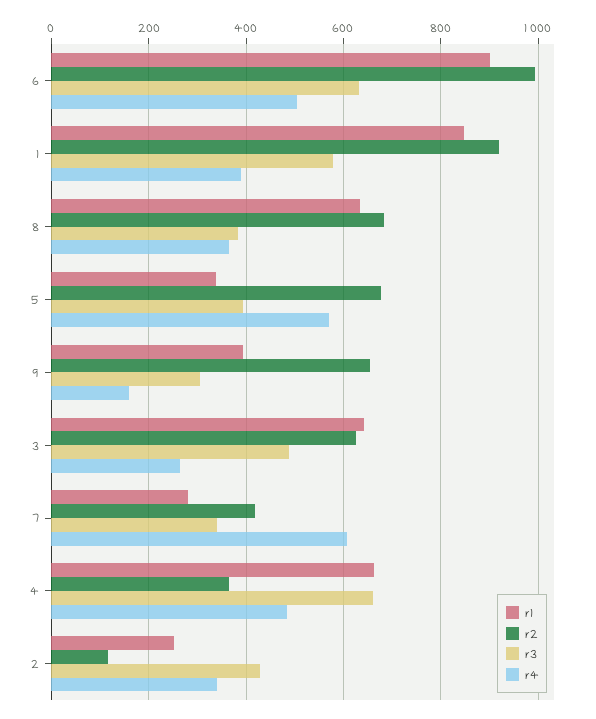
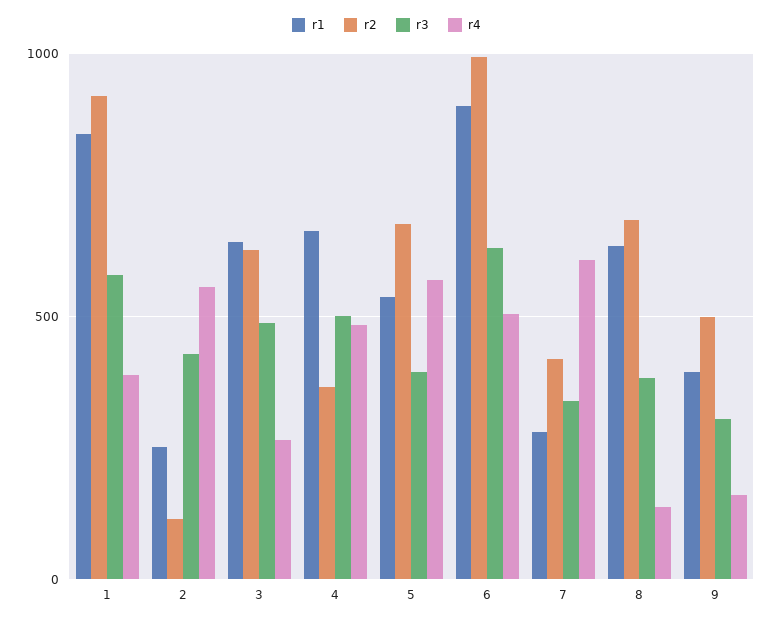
r4, 8: 360 -> 150
r1, 5: 340 -> 550
r2, 9: 660 -> 500
r3, 4: 660 -> 500
r4, 2: 340 -> 550

